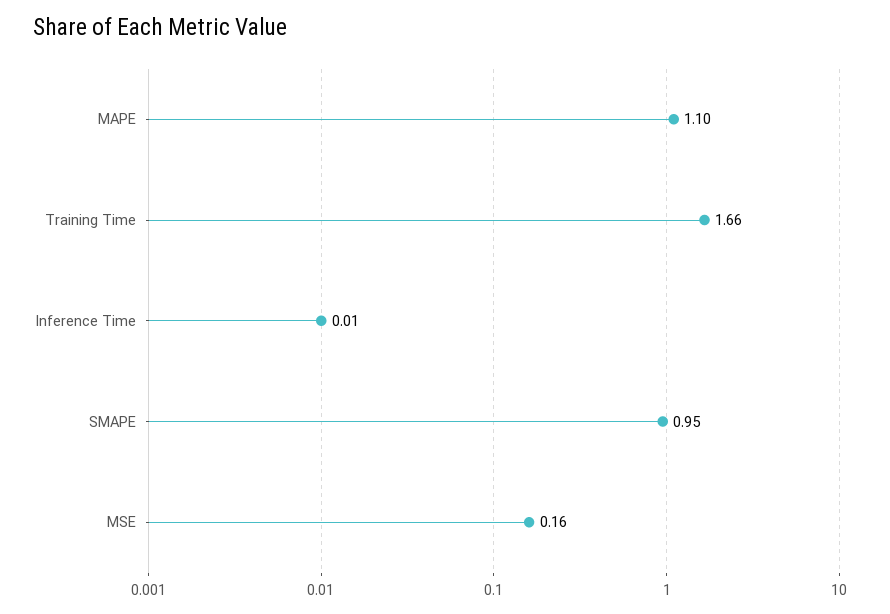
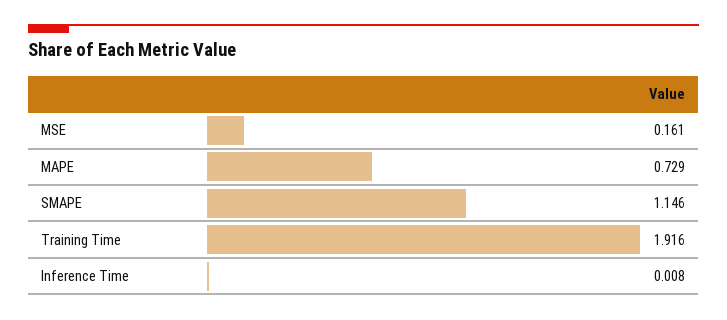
MAPE: 1.1 -> 0.729
Training Time: 1.66 -> 1.916
SMAPE: 0.95 -> 1.146

